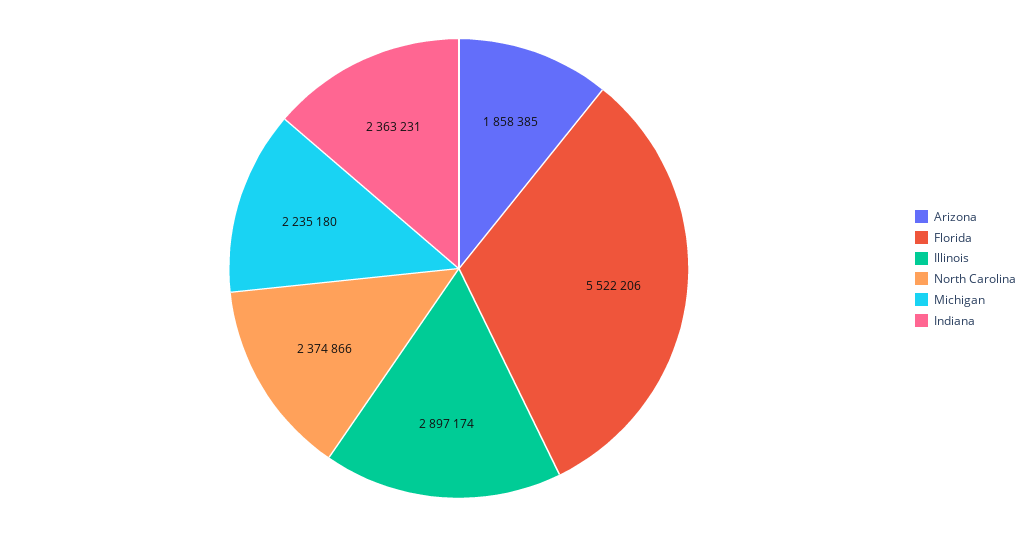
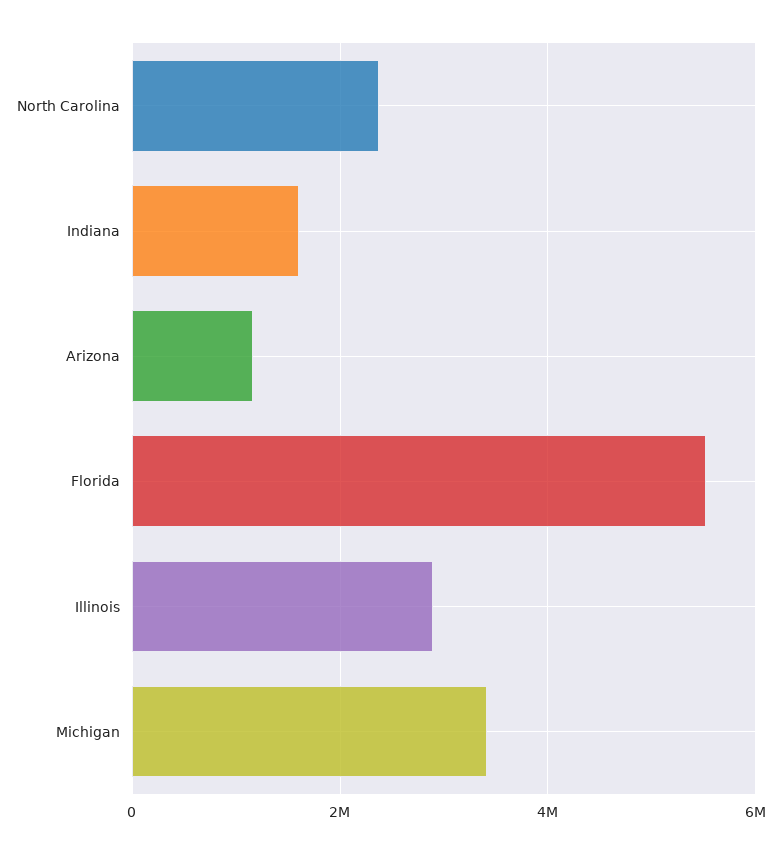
Arizona: 1858385 -> 1200000
Michigan: 2235180 -> 3400000
Indiana: 2363231 -> 1600000

